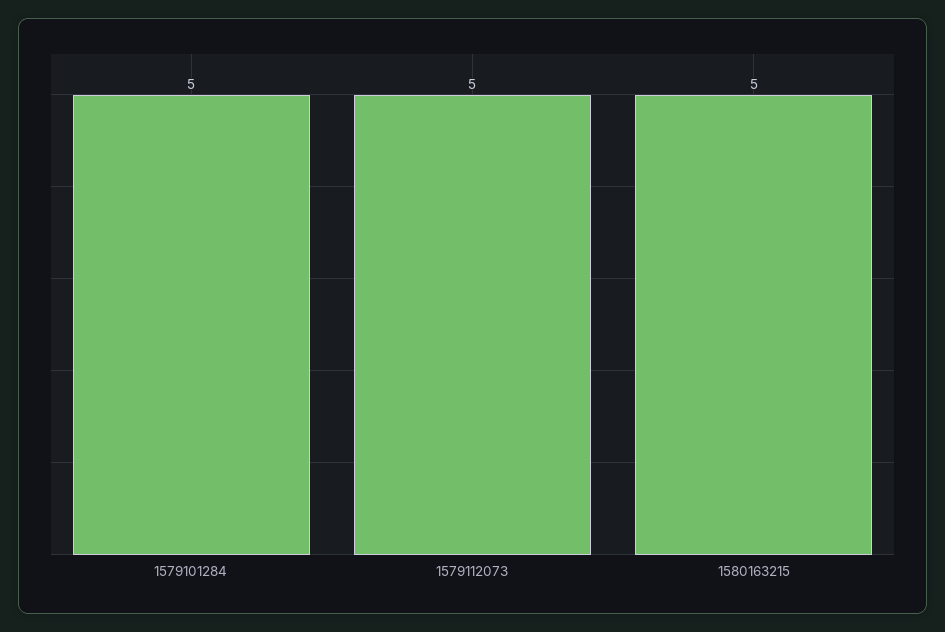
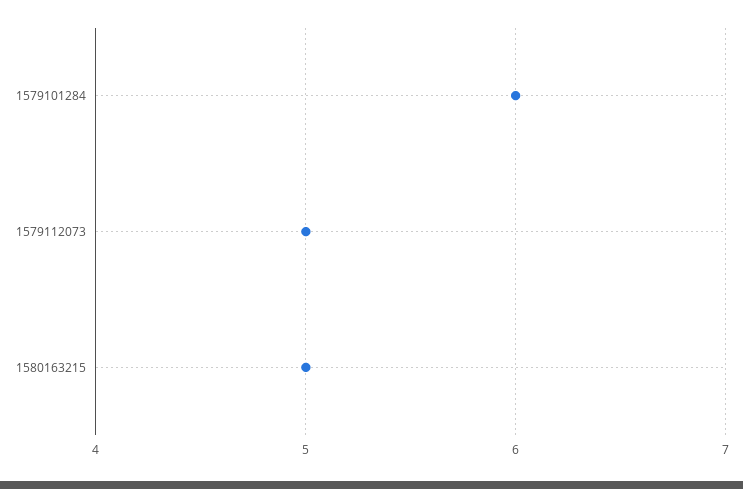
1579101284: 5 -> 6

